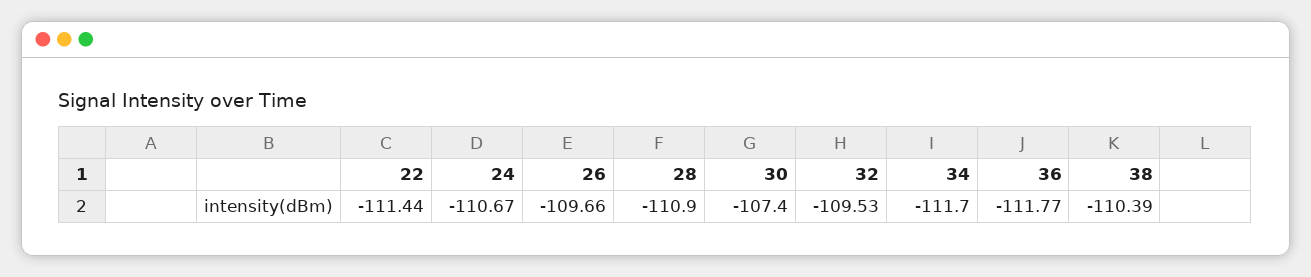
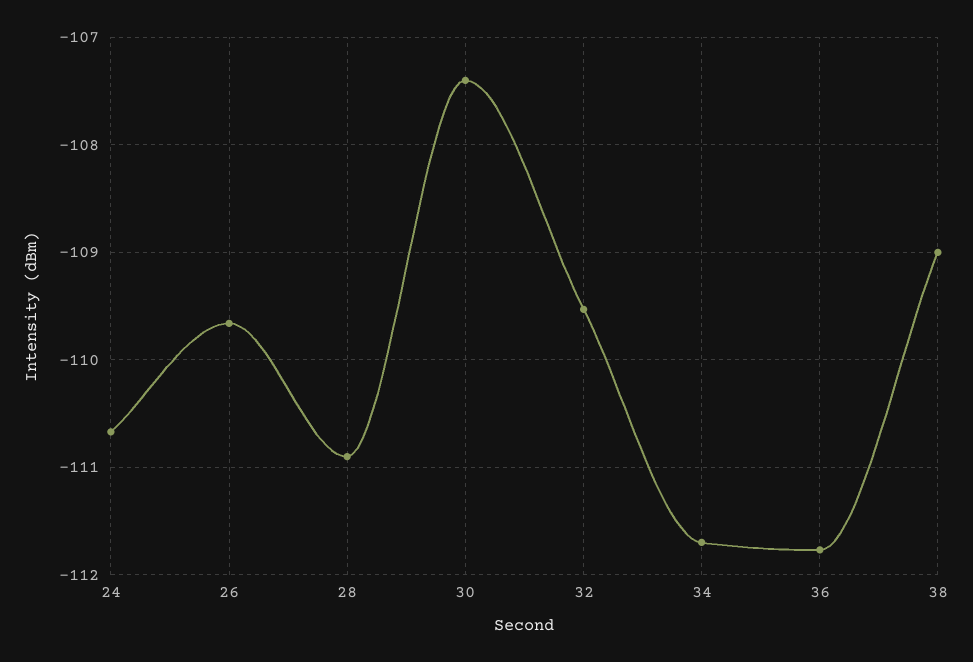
22: -111.44 -> none
38: -110.39 -> -109

